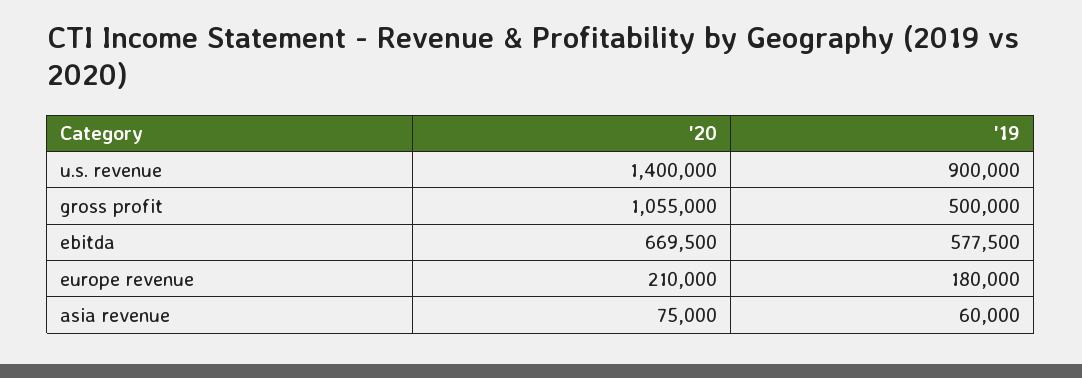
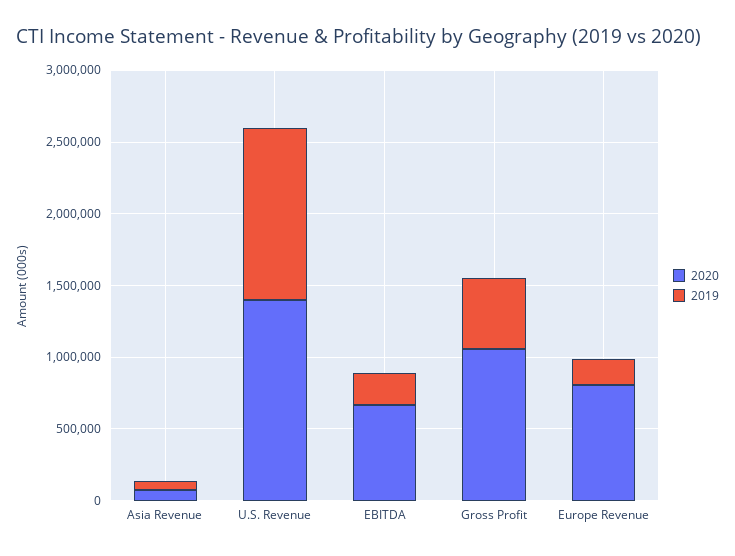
'19, u.s. revenue: 900000 -> 1200000
'19, ebitda: 577500 -> 200000
'20, europe revenue: 210000 -> 800000

